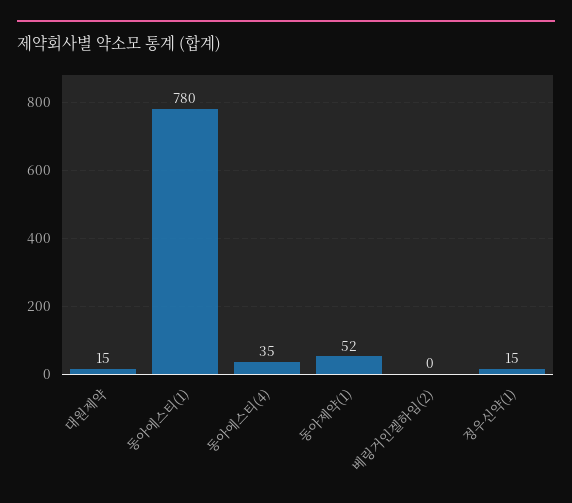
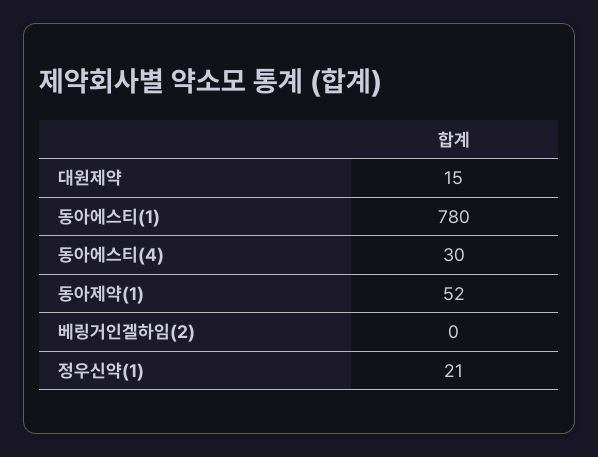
동아에스티(4): 35 -> 30
정우신약(1): 15 -> 21

